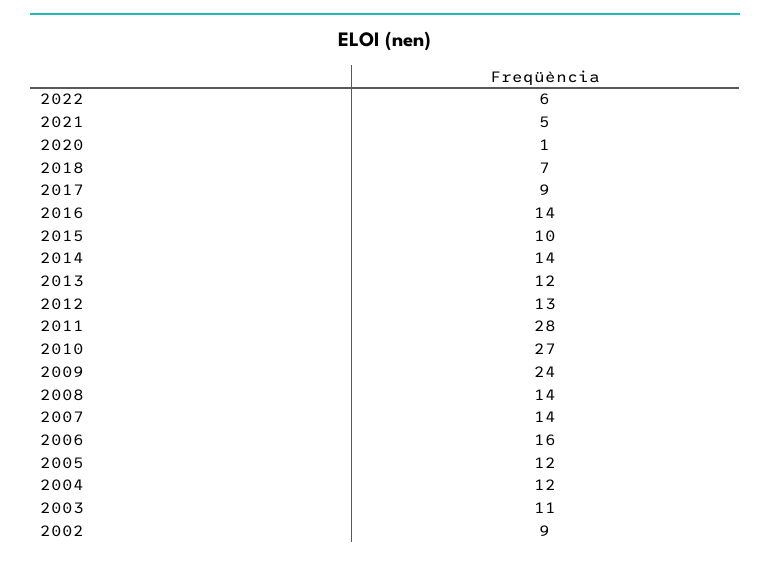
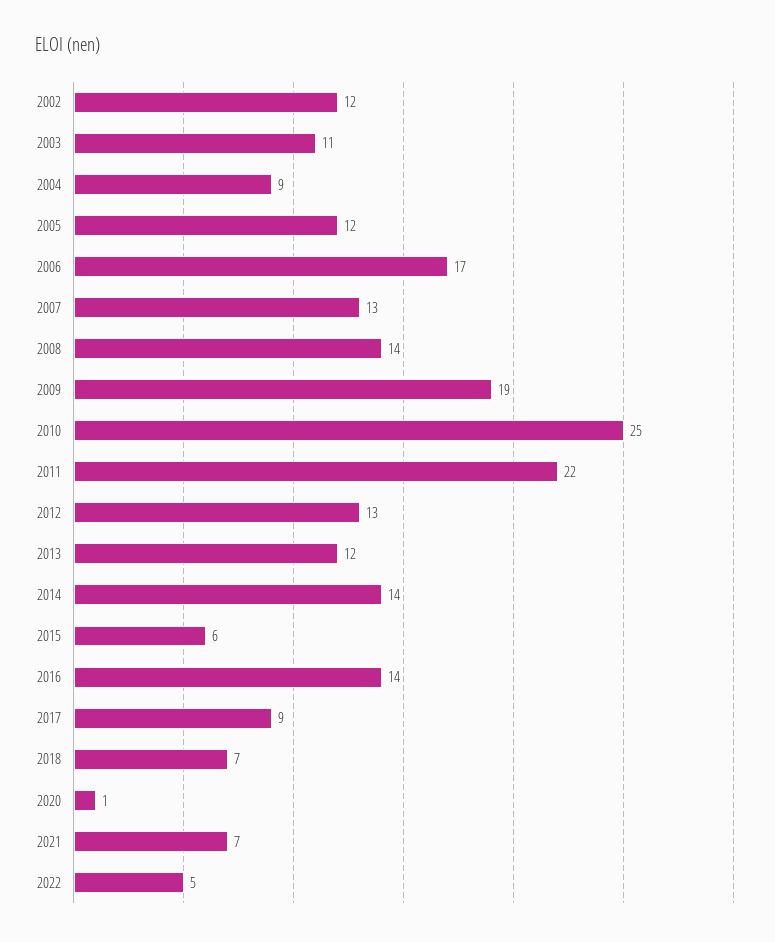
2022: 6 -> 5
2021: 5 -> 7
2015: 10 -> 6
2011: 28 -> 22
2010: 27 -> 25
2009: 24 -> 19
2007: 14 -> 13
2006: 16 -> 17
2004: 12 -> 9
2002: 9 -> 12

